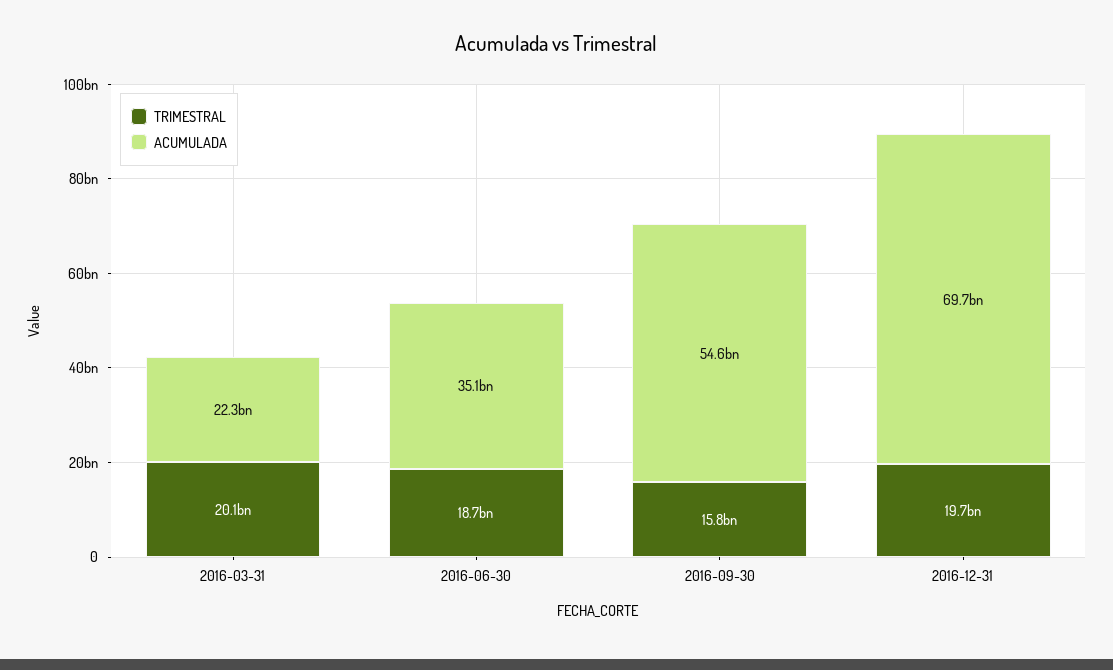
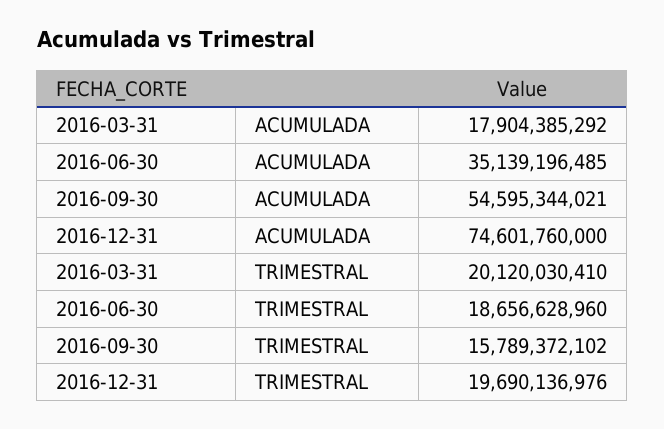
ACUMULADA, 2016-03-31: 22300000000 -> 17904385292
ACUMULADA, 2016-12-31: 69700000000 -> 74601760000

